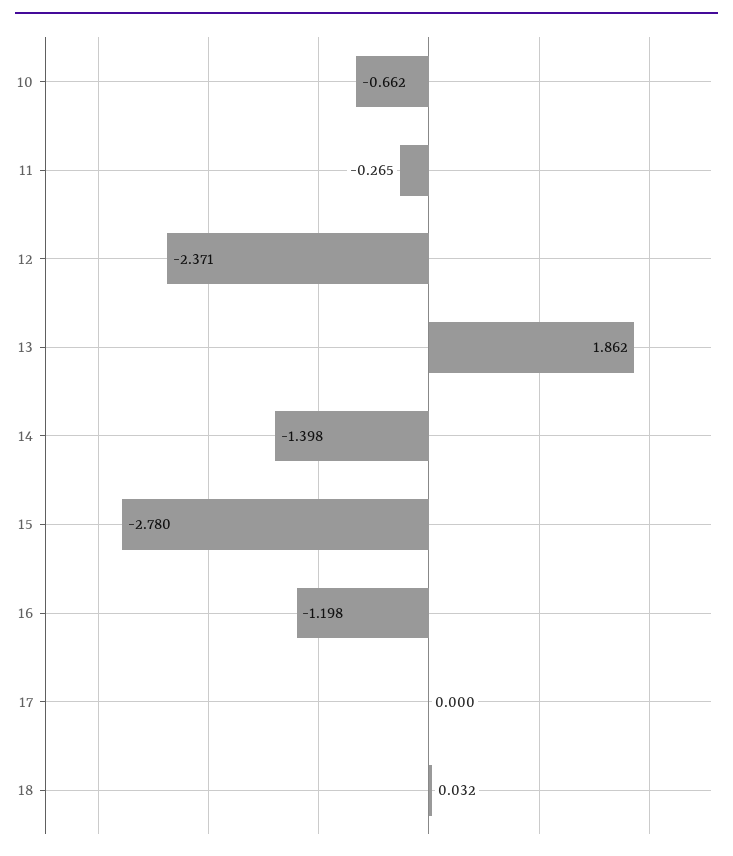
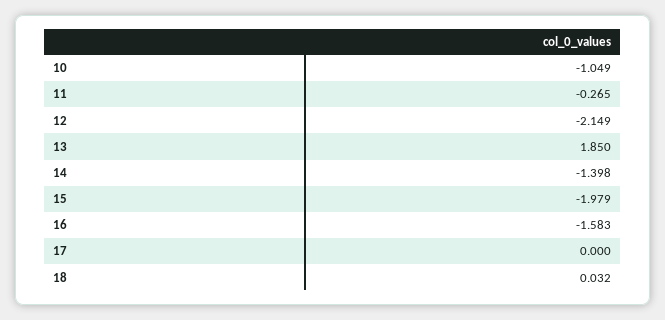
10: -0.662 -> -1.049
12: -2.371 -> -2.149
13: 1.862 -> 1.85
15: -2.78 -> -1.979
16: -1.198 -> -1.583

